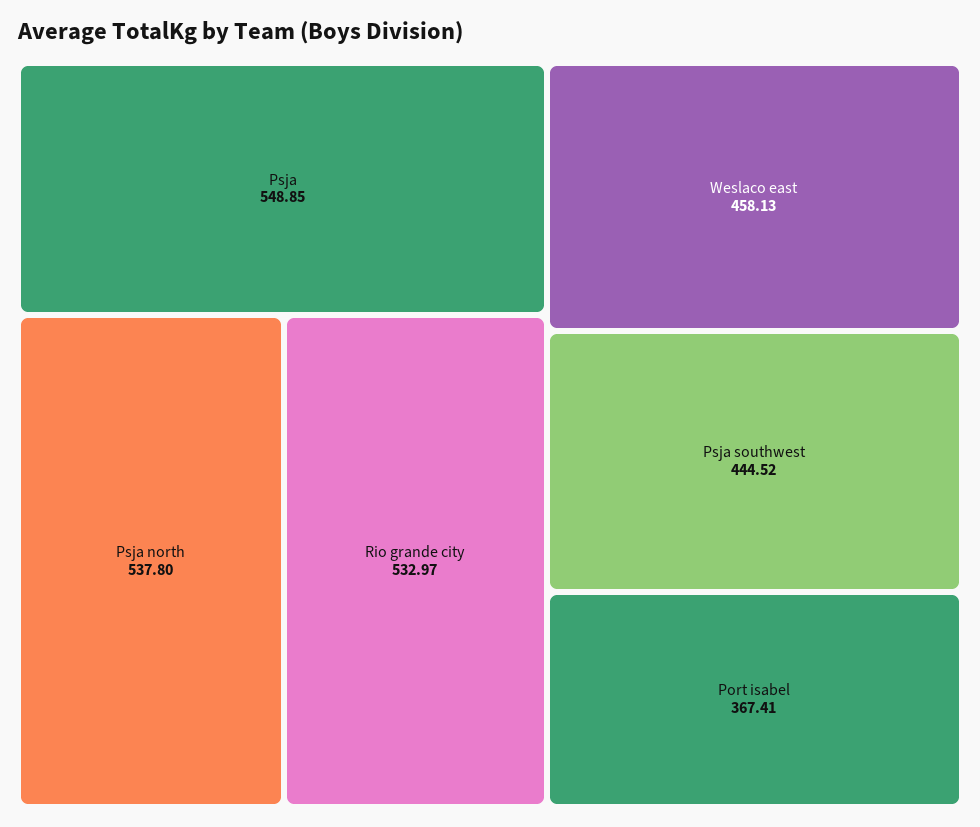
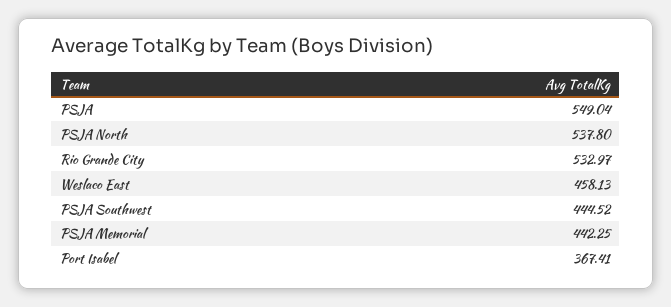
Psja: 548.85 -> 549.04
PSJA Memorial: none -> 442.25

